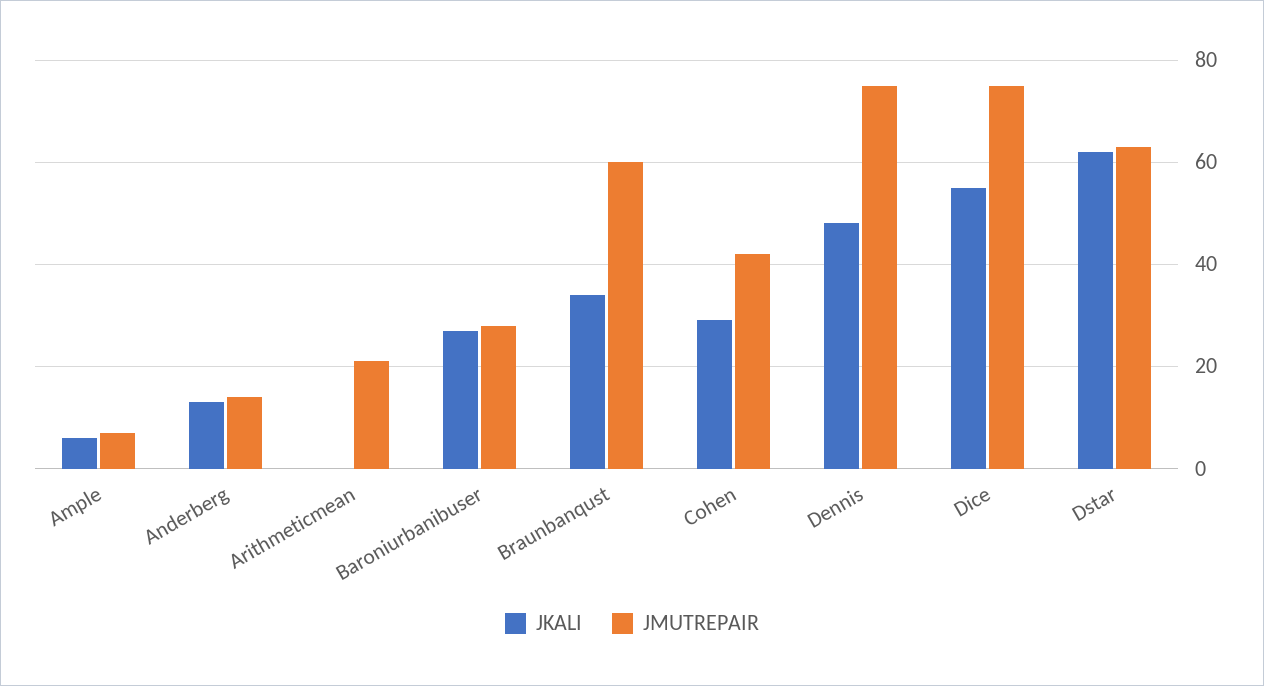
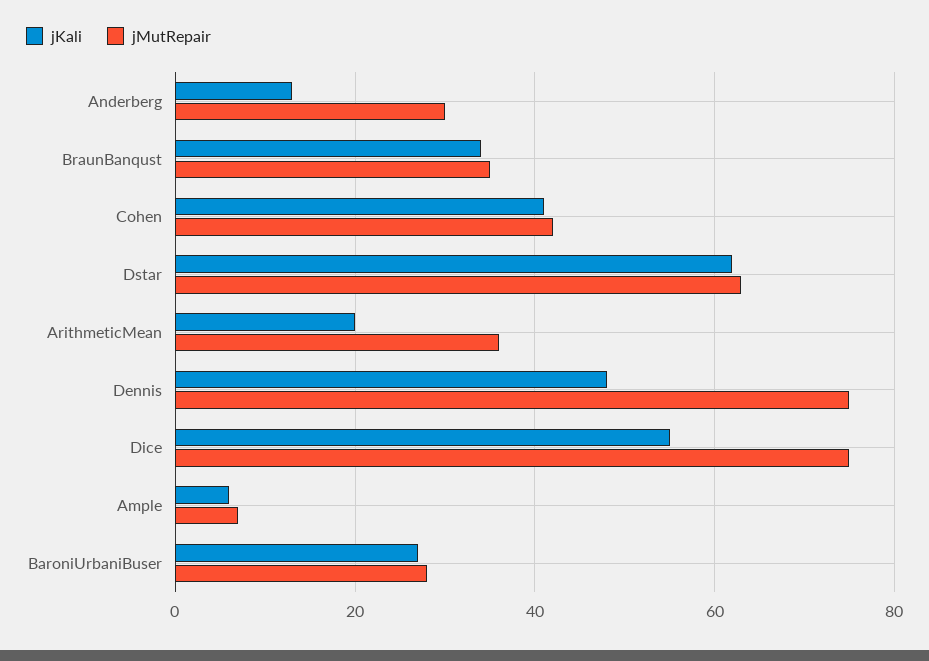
JMUTREPAIR, Anderberg: 15 -> 30
JKALI, Arithmeticmean: 0 -> 20
JMUTREPAIR, Arithmeticmean: 20 -> 35
JMUTREPAIR, Braunbanqust: 60 -> 35
JKALI, Cohen: 30 -> 40

